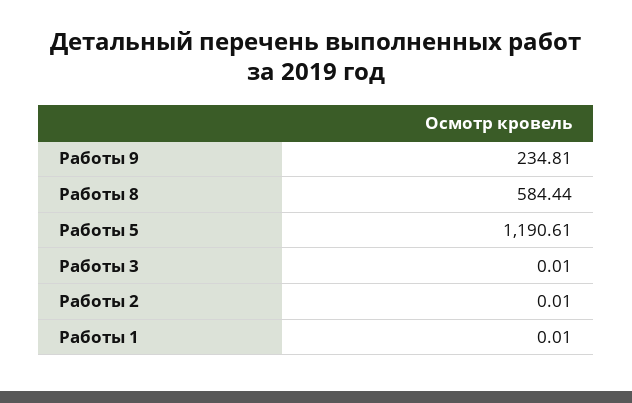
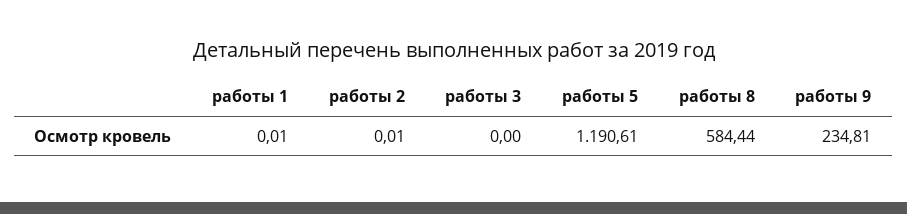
Работы 3: 0.01 -> 0

